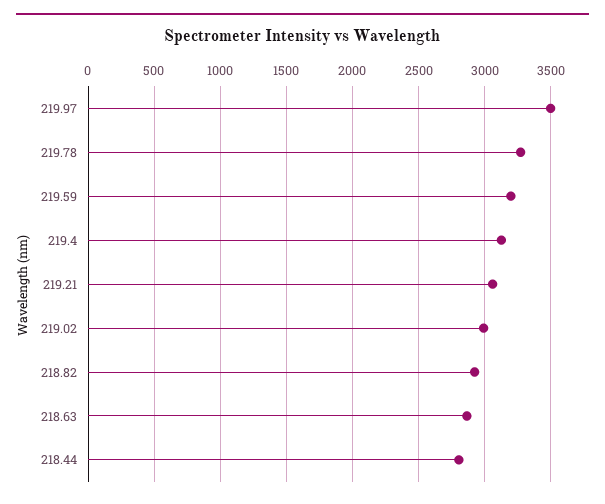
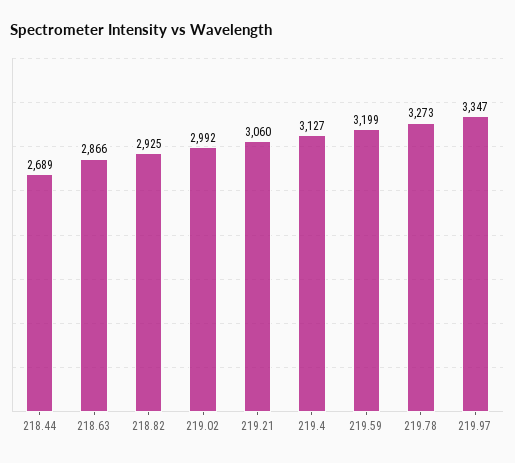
219.97: 3500 -> 3347
218.44: 2800 -> 2689

